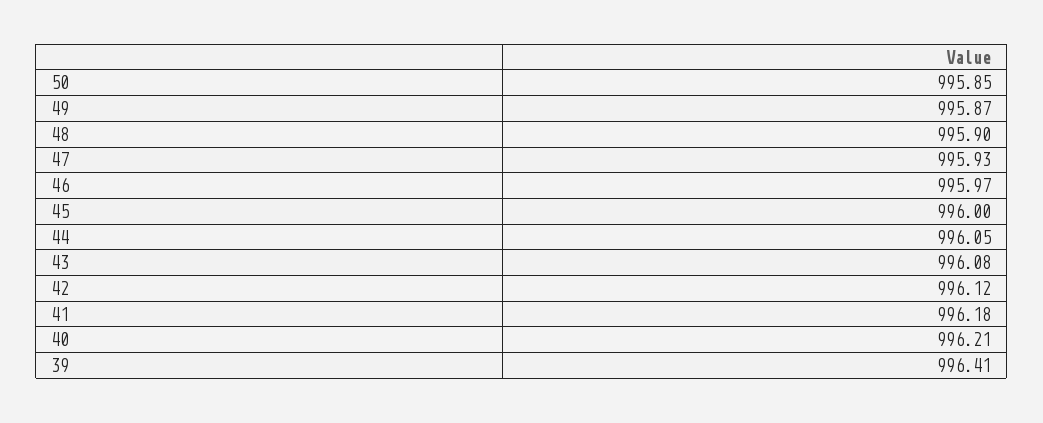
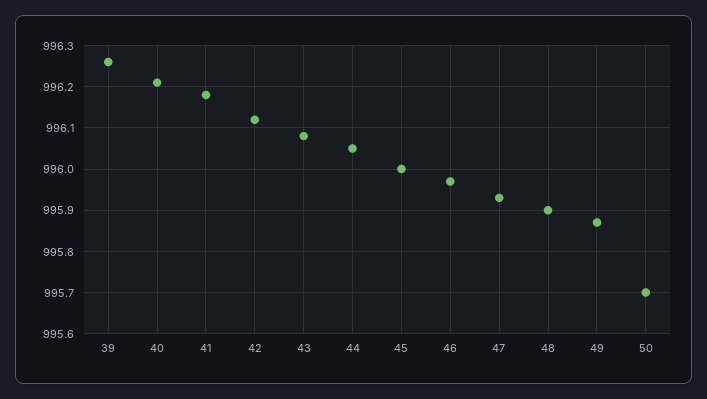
50: 995.85 -> 995.7
39: 996.41 -> 996.25

